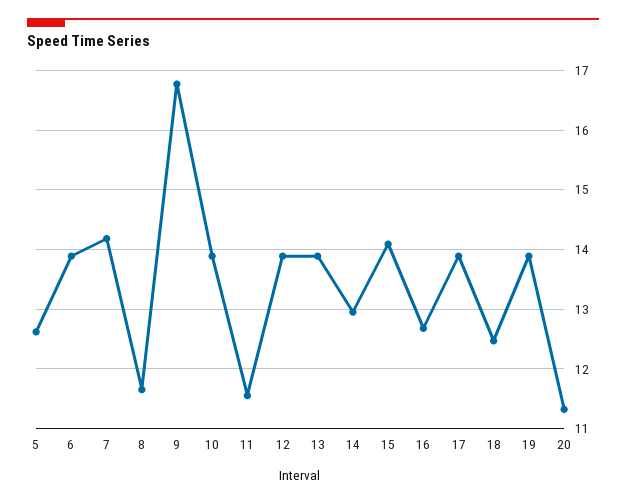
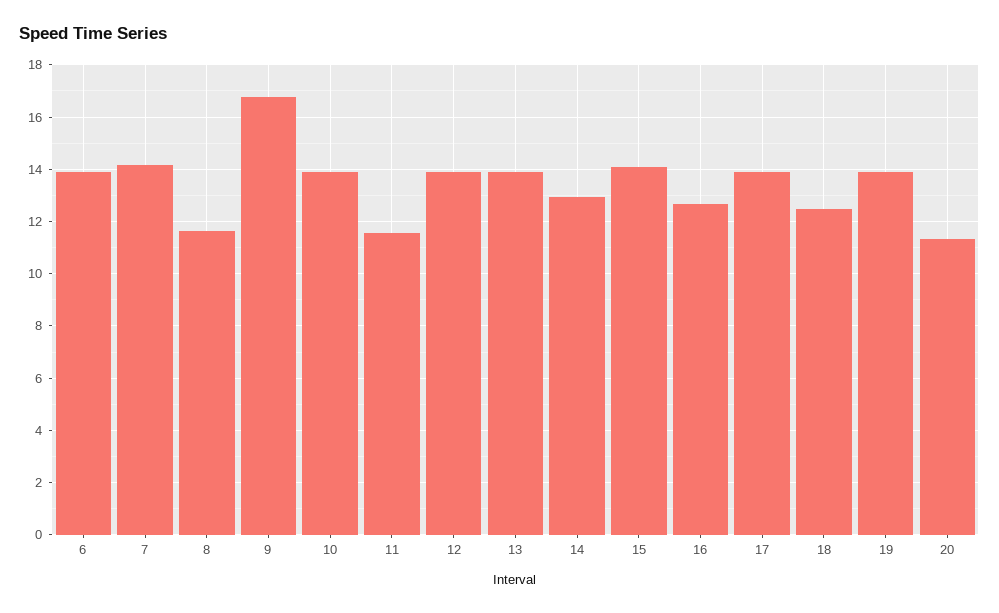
5: 12.6 -> none

